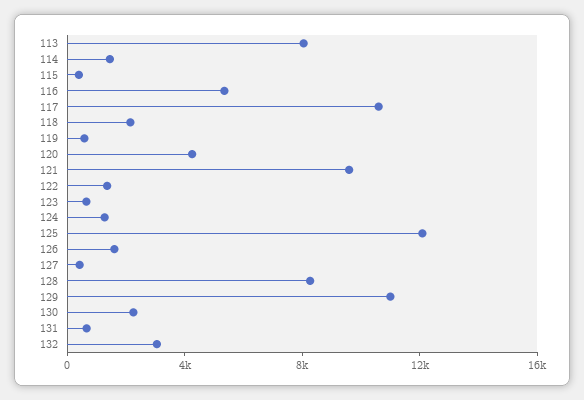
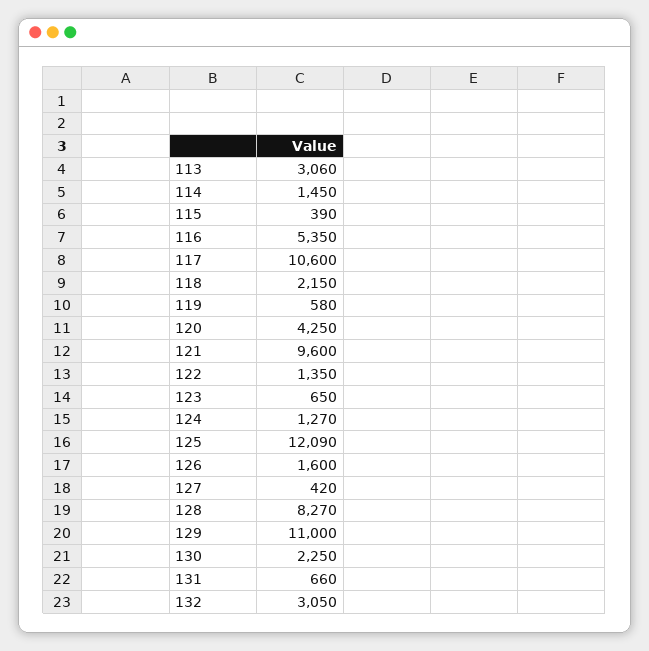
113: 8000 -> 3060

